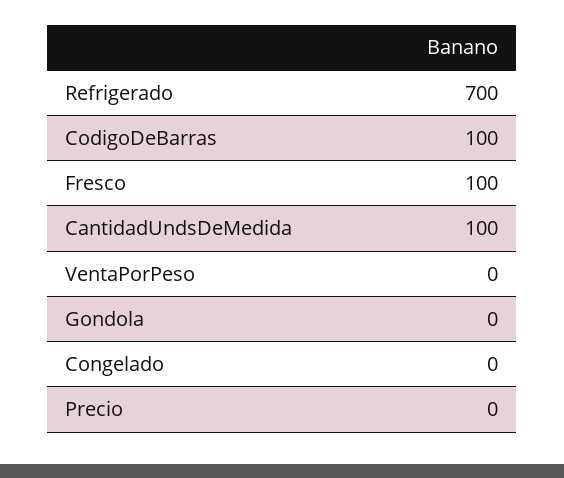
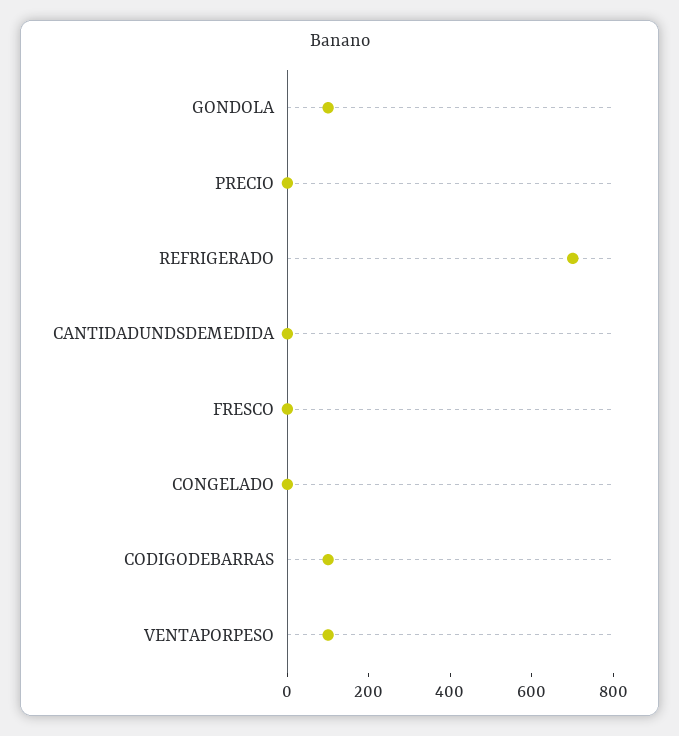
Fresco: 100 -> 0
CantidadUndsDeMedida: 100 -> 0
VentaPorPeso: 0 -> 100
Gondola: 0 -> 100

